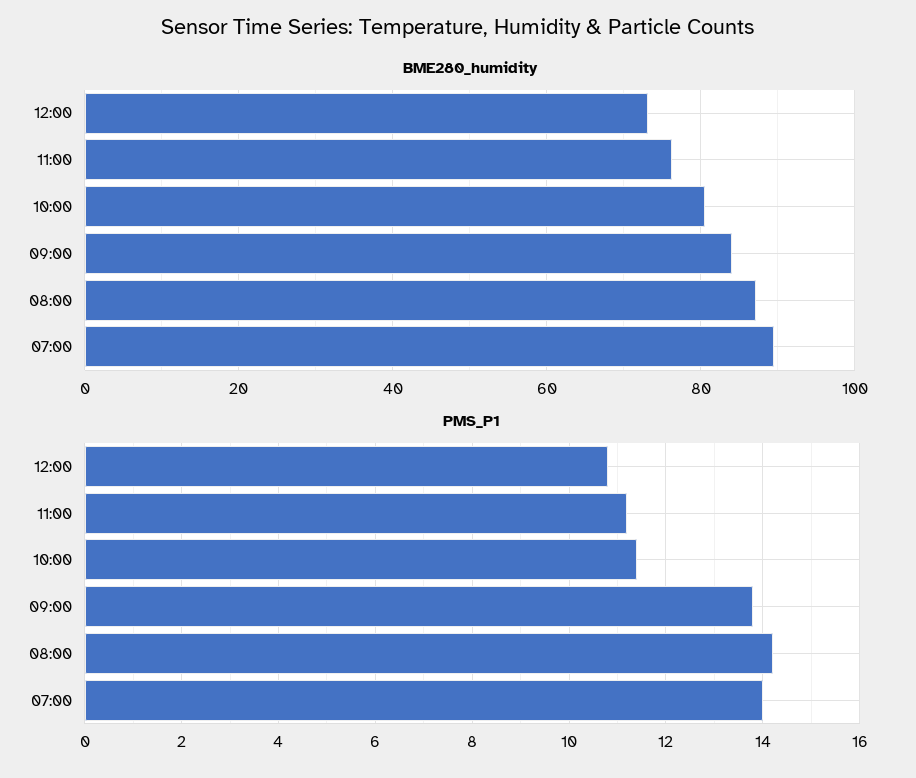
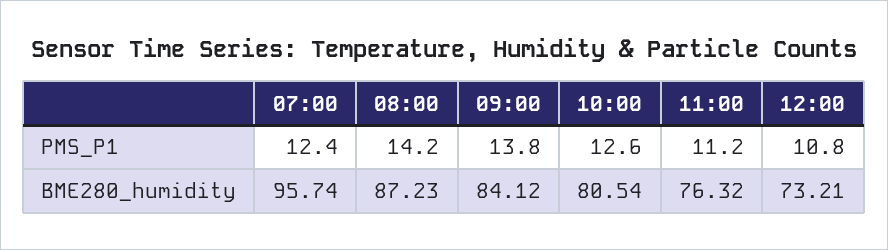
BME280_humidity, 07:00: 90 -> 95.74
PMS_P1, 10:00: 11.5 -> 12.6
PMS_P1, 07:00: 14 -> 12.4

